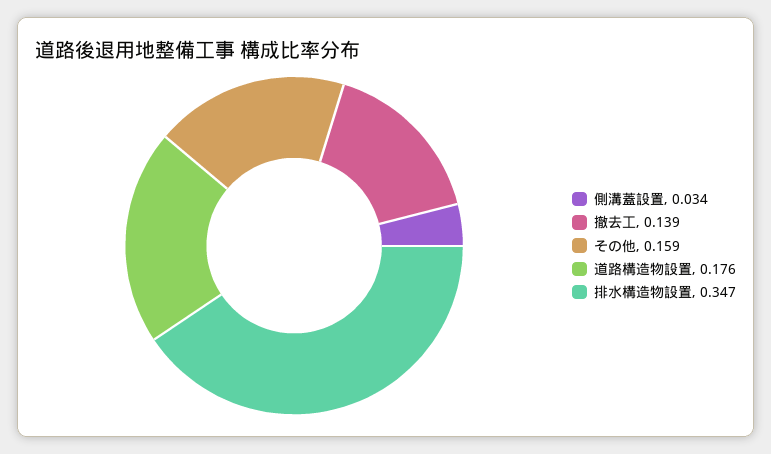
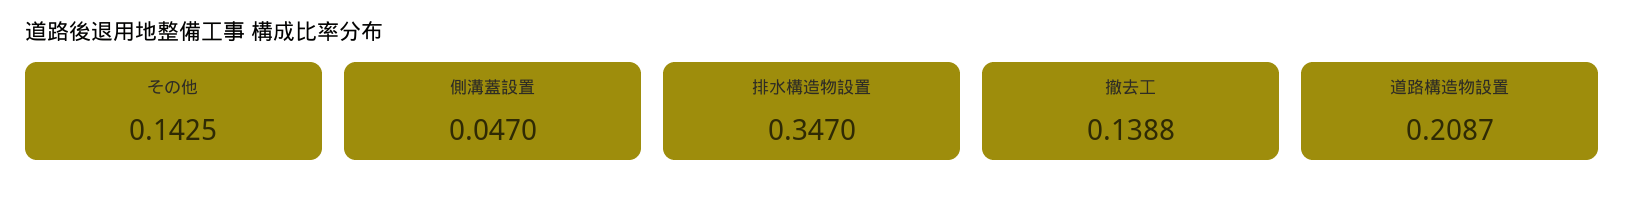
側溝蓋設置: 0.034 -> 0.047
その他: 0.159 -> 0.1425
道路構造物設置: 0.176 -> 0.2087

